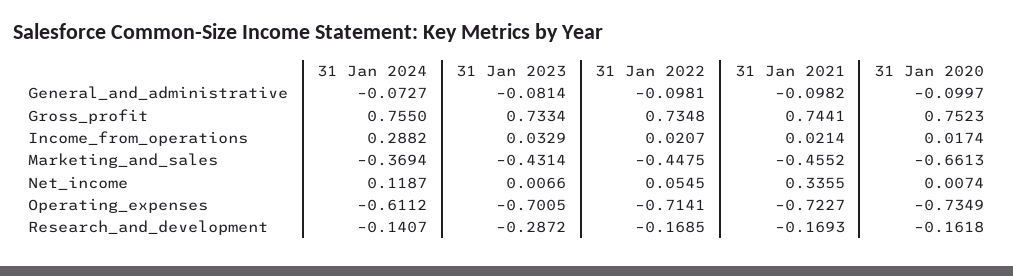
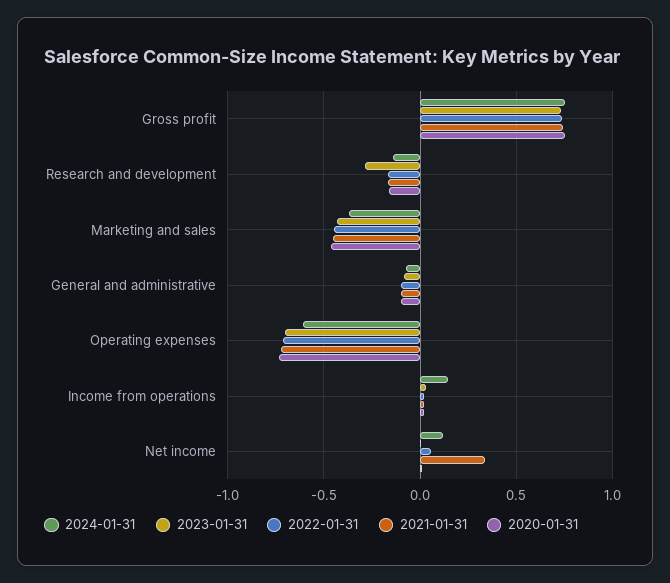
31 Jan 2024, Income_from_operations: 0.2882 -> 0.15
31 Jan 2020, Marketing_and_sales: -0.6613 -> -0.45

